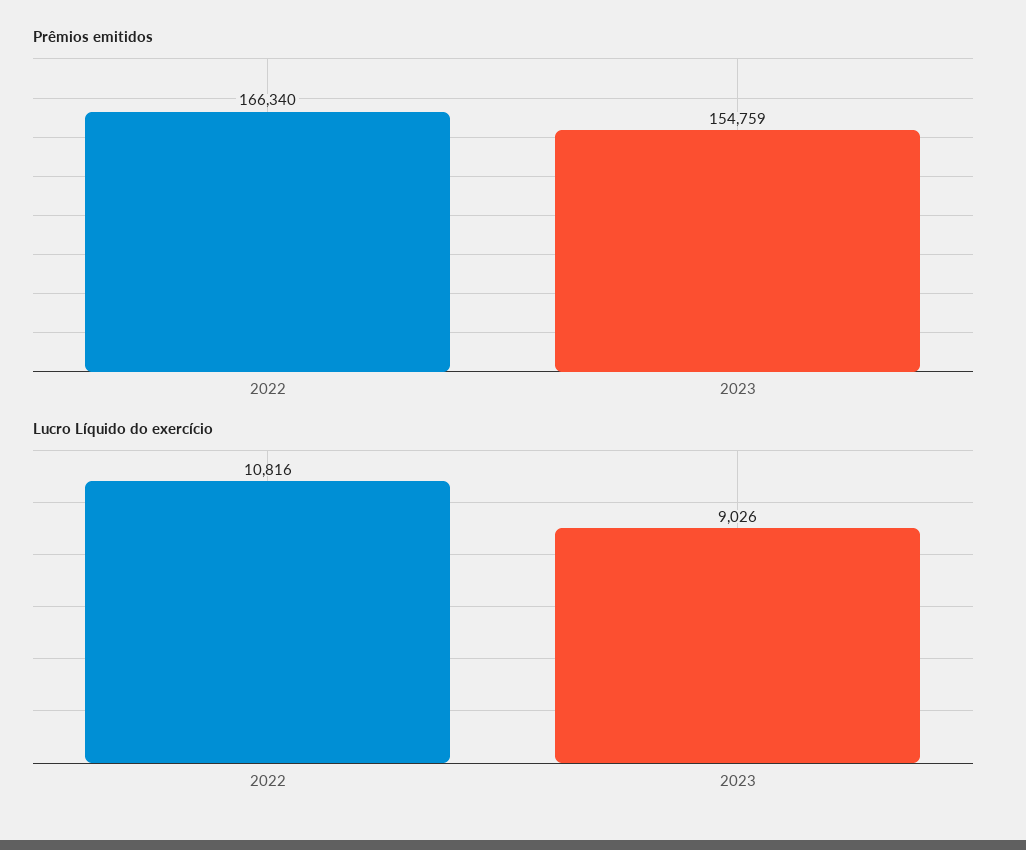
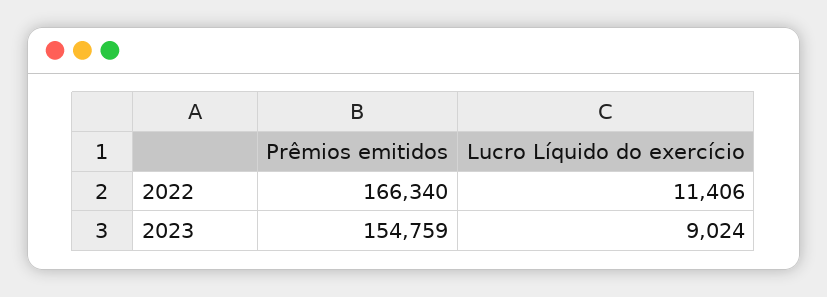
Lucro Líquido do exercício, 2022: 10816 -> 11406
Lucro Líquido do exercício, 2023: 9026 -> 9024

